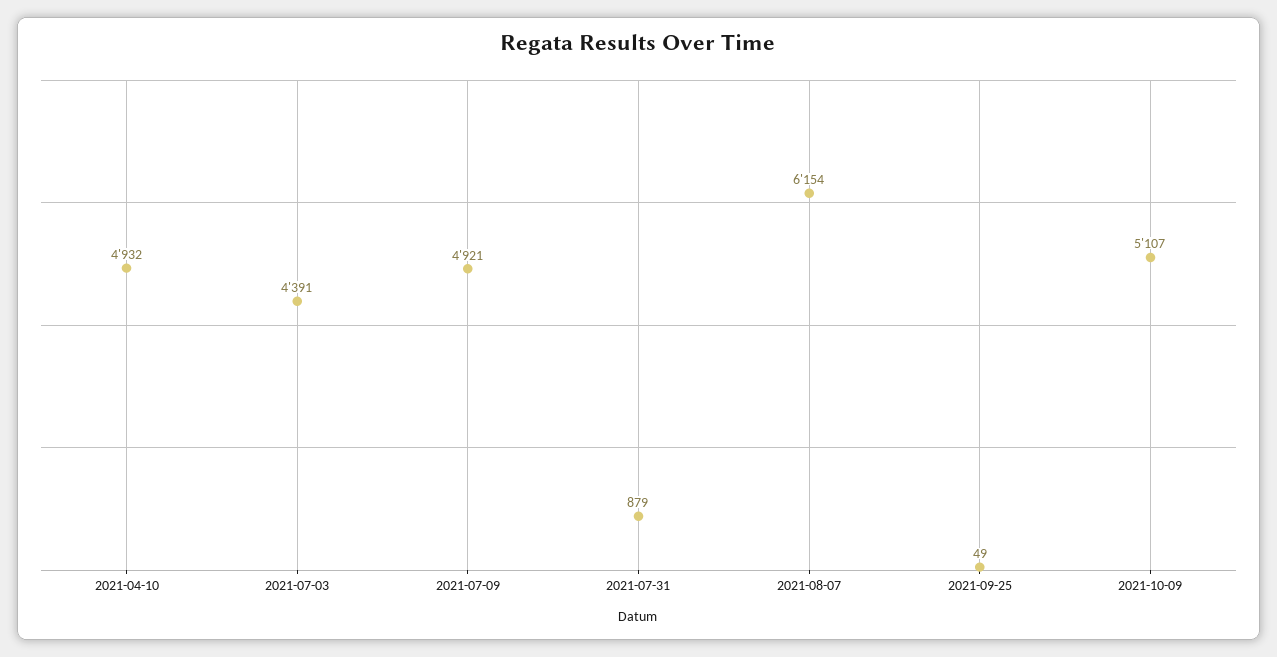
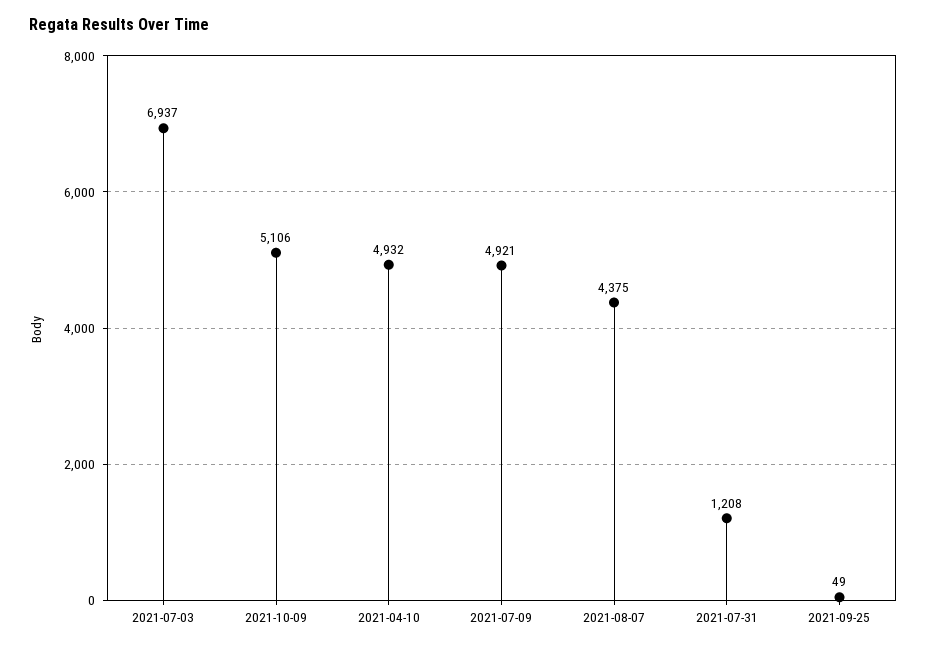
2021-07-03: 4391 -> 6937
2021-07-31: 879 -> 1208
2021-08-07: 6154 -> 4375
2021-10-09: 5107 -> 5106

